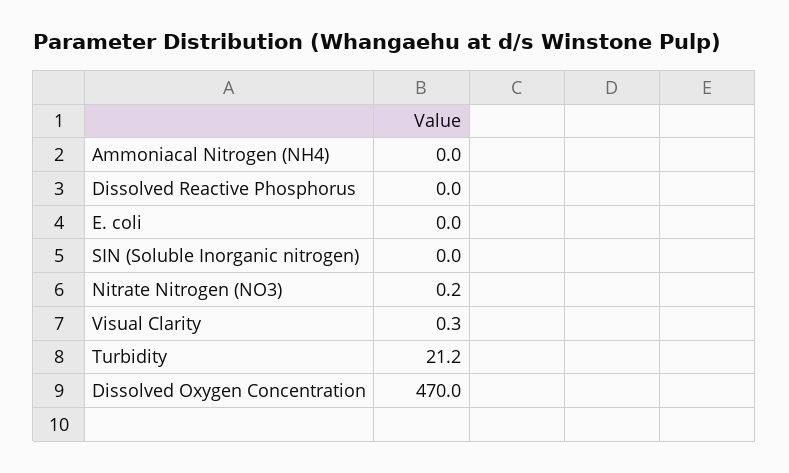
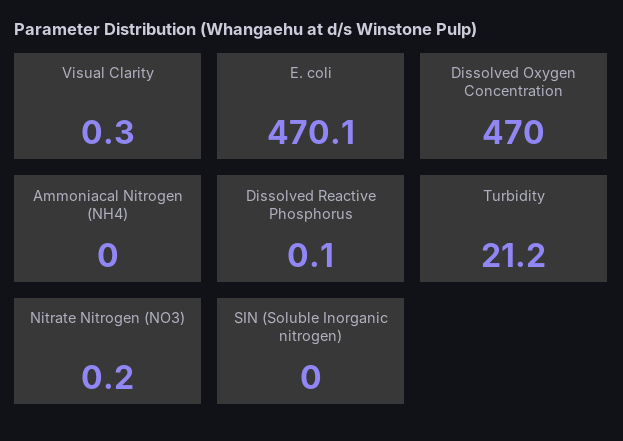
Dissolved Reactive Phosphorus: 0 -> 0.1
E. coli: 0 -> 470.1

